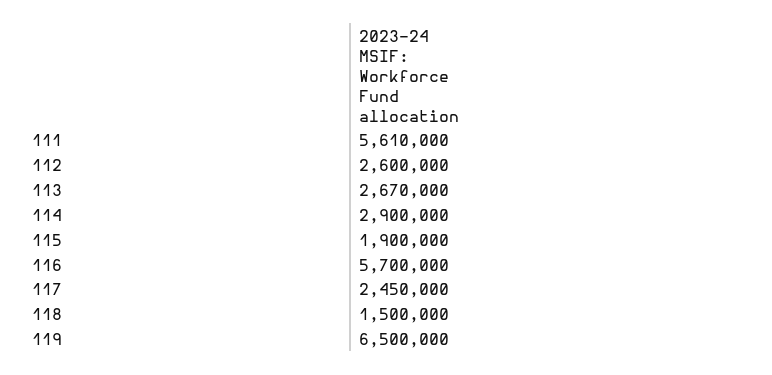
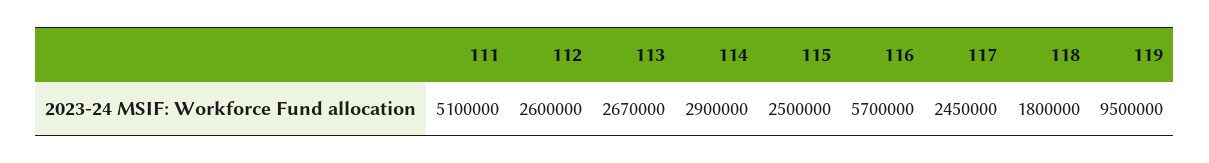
111: 5610000 -> 5100000
115: 1900000 -> 2500000
118: 1500000 -> 1800000
119: 6500000 -> 9500000

